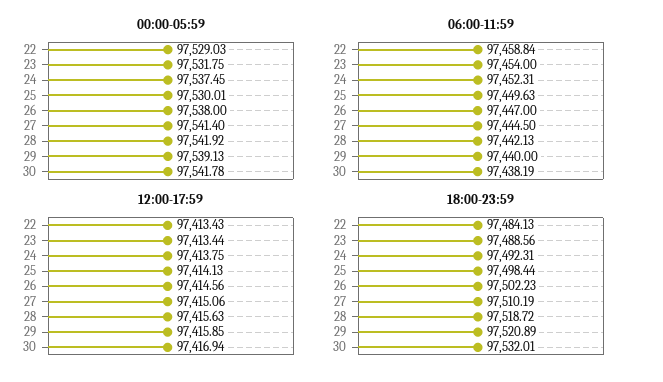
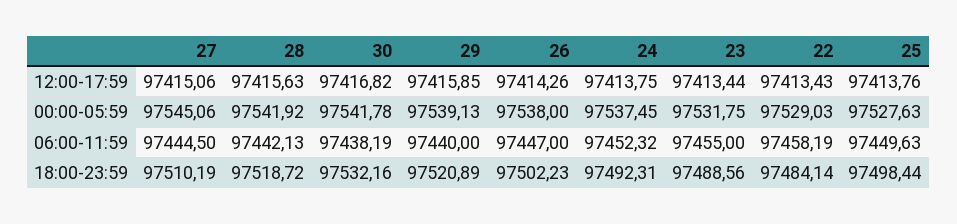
00:00-05:59, 25: 97530.01 -> 97527.63
00:00-05:59, 27: 97541.4 -> 97545.06
06:00-11:59, 22: 97458.84 -> 97458.19
06:00-11:59, 23: 97454 -> 97455
06:00-11:59, 24: 97452.31 -> 97452.32
12:00-17:59, 25: 97414.13 -> 97413.76
12:00-17:59, 26: 97414.56 -> 97414.26
12:00-17:59, 30: 97416.94 -> 97416.82
18:00-23:59, 22: 97484.13 -> 97484.14
18:00-23:59, 30: 97532.01 -> 97532.16

